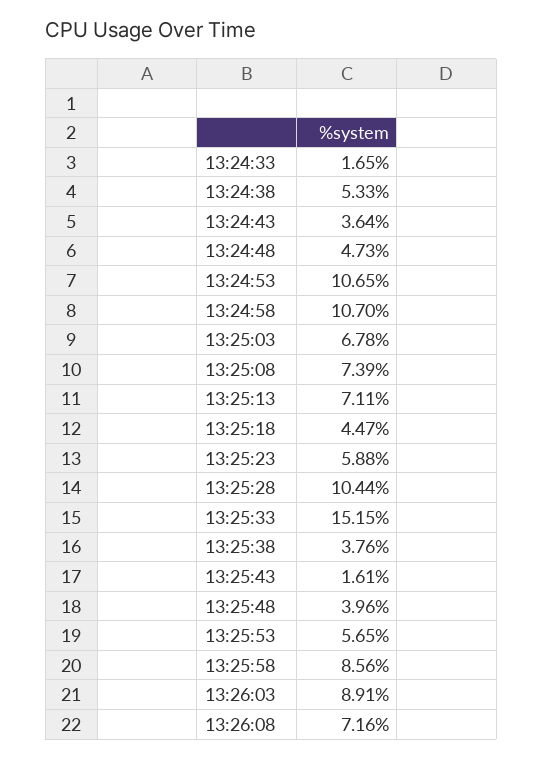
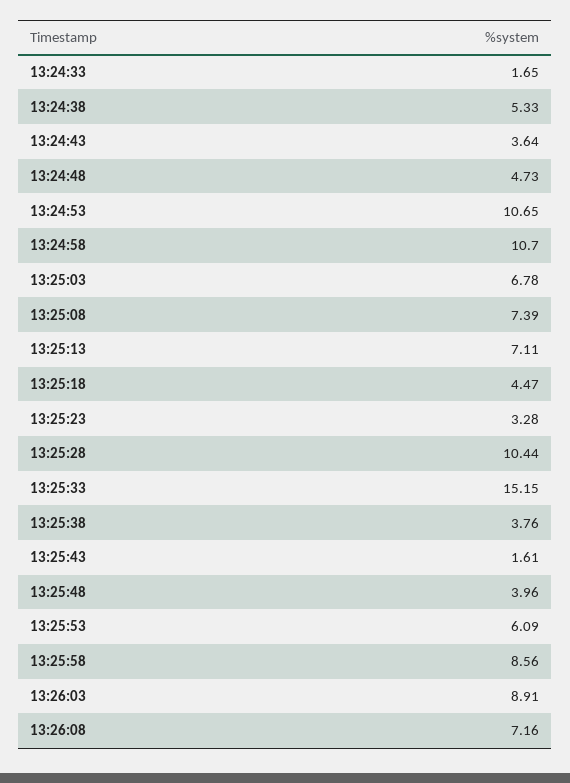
13:25:23: 5.88 -> 3.28
13:25:53: 5.65 -> 6.09

